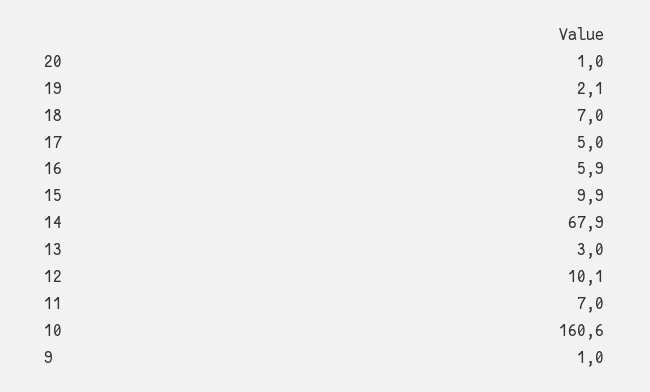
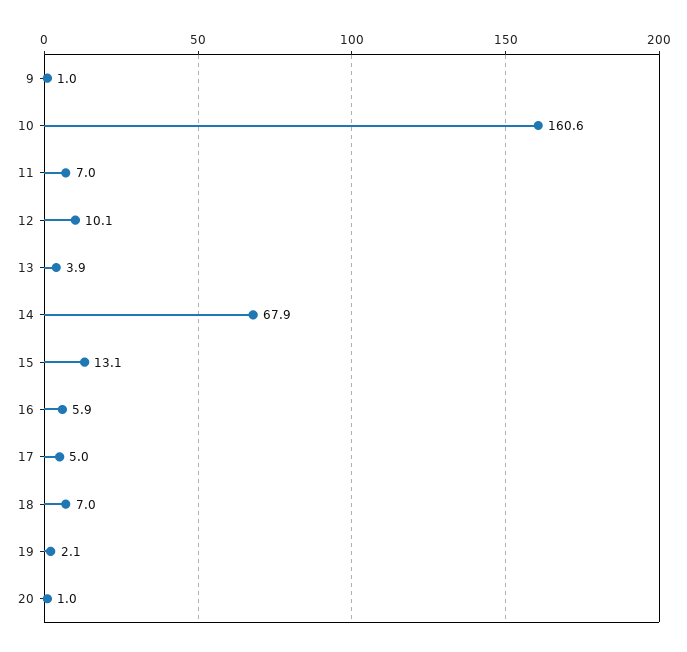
15: 9.9 -> 13.1
13: 3 -> 3.9

